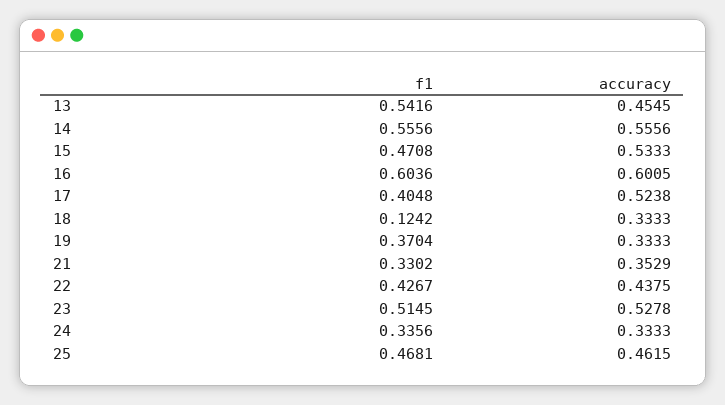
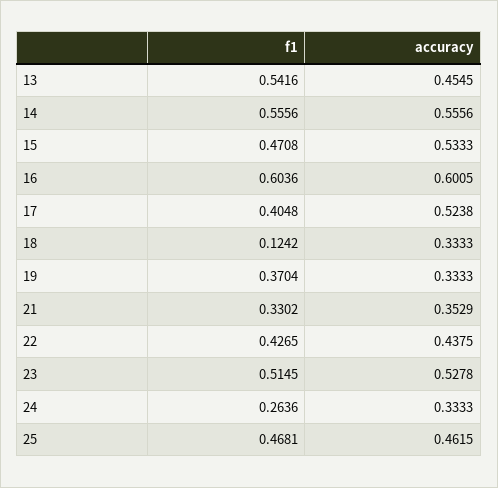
f1, 22: 0.4267 -> 0.4265
f1, 24: 0.3356 -> 0.2636

